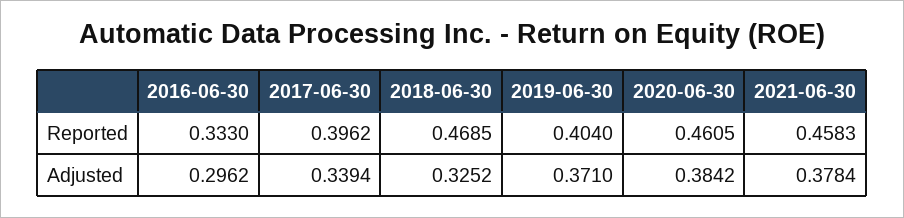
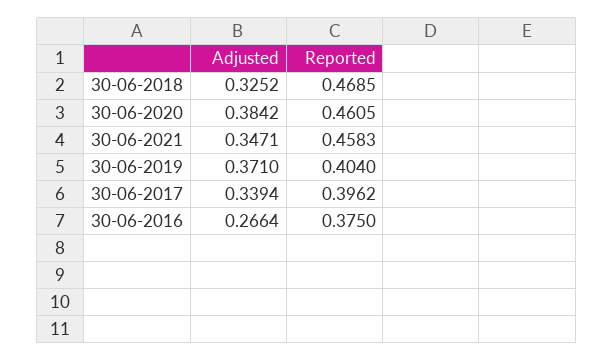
2016-06-30, Reported: 0.333 -> 0.375
2016-06-30, Adjusted: 0.2962 -> 0.2664
2021-06-30, Adjusted: 0.3784 -> 0.3471

